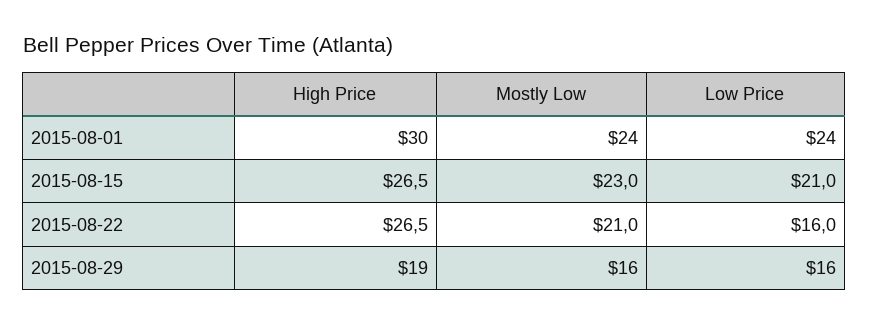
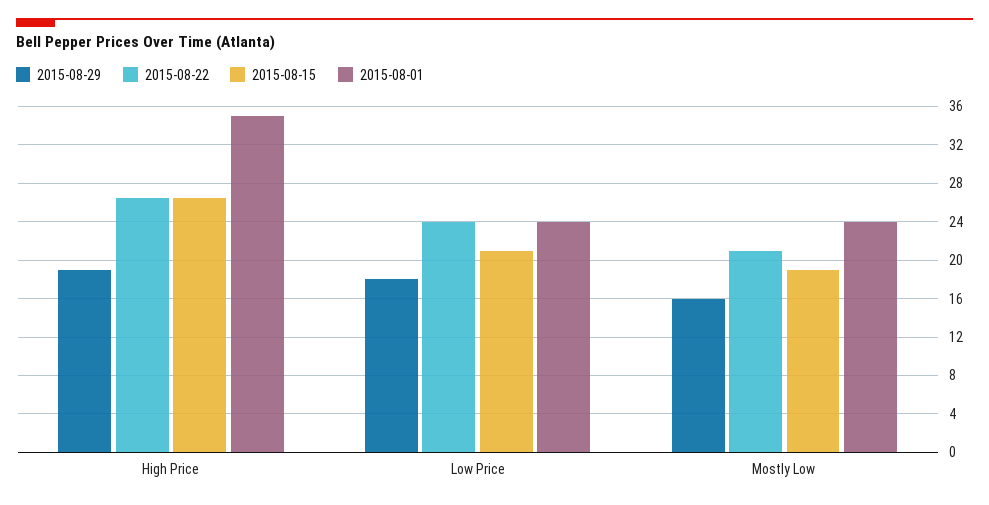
2015-08-01, High Price: 30 -> 35
2015-08-15, Mostly Low: 23 -> 19
2015-08-22, Low Price: 16 -> 24
2015-08-29, Low Price: 16 -> 18

